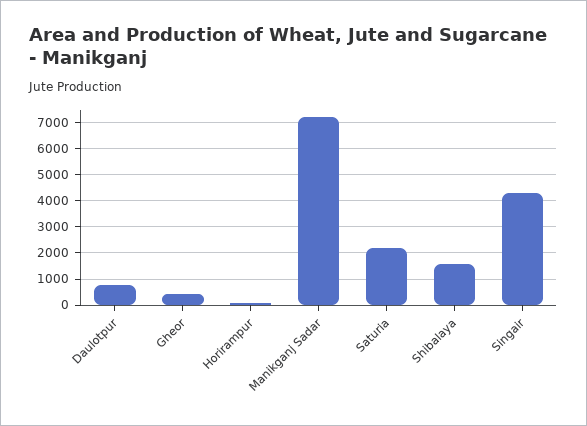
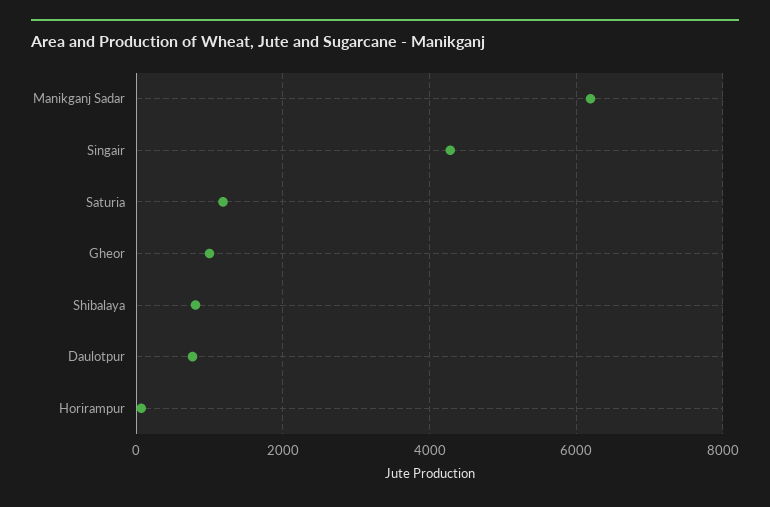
Gheor: 500 -> 1000
Manikganj Sadar: 7250 -> 6200
Saturia: 2250 -> 1200
Shibalaya: 1500 -> 800

